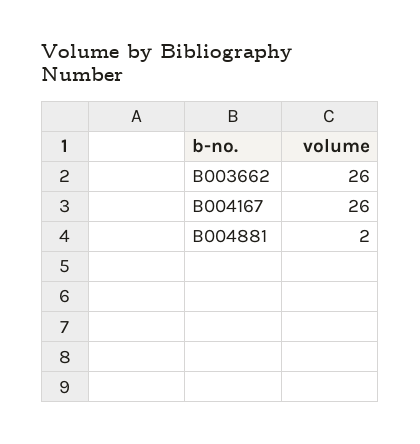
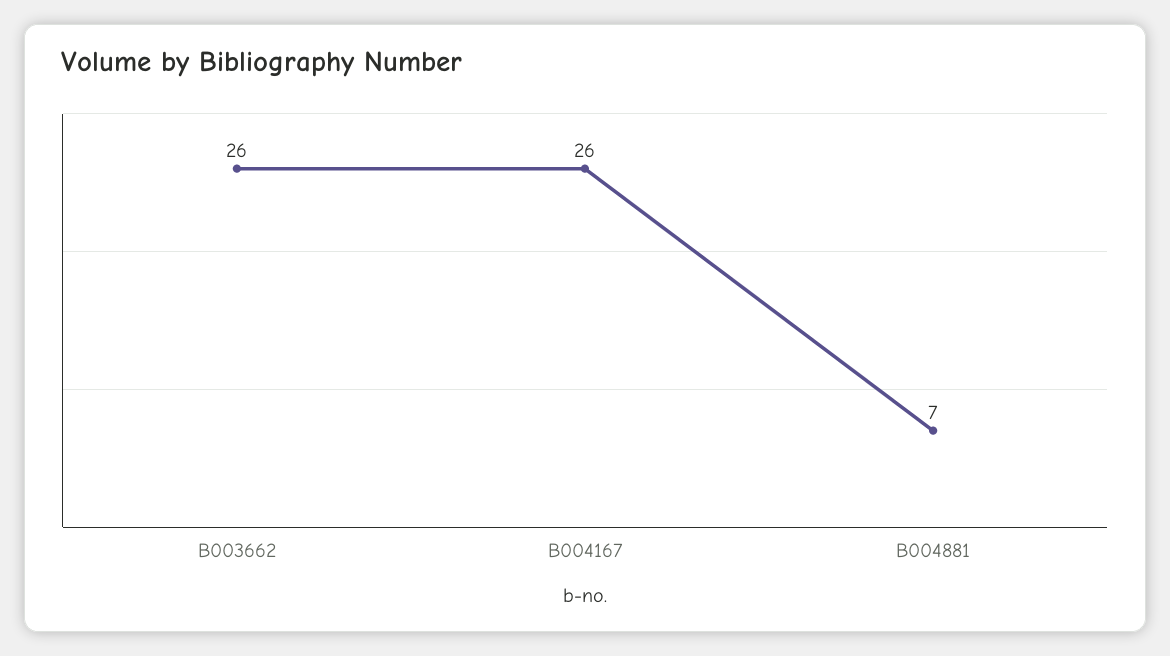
B004881: 2 -> 7

